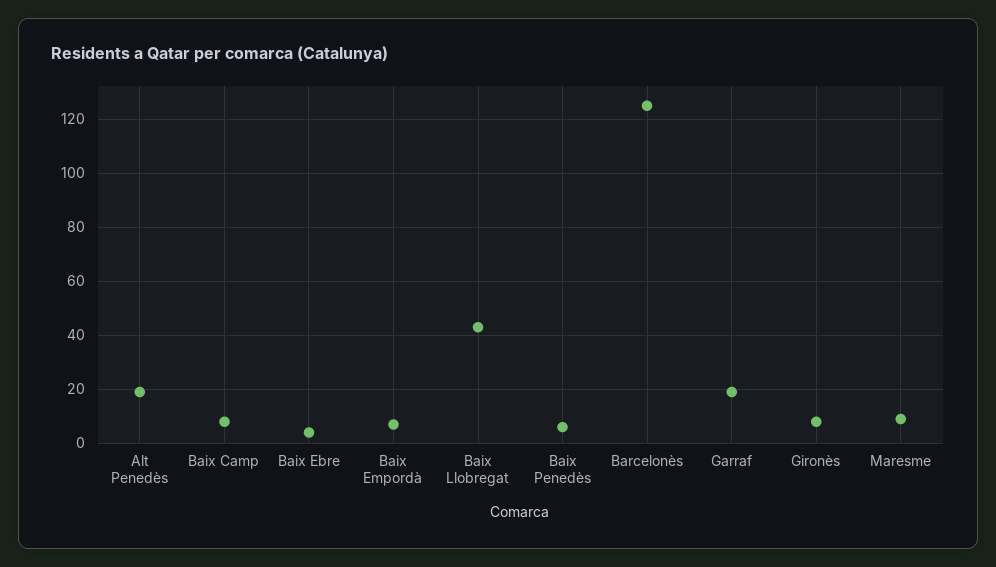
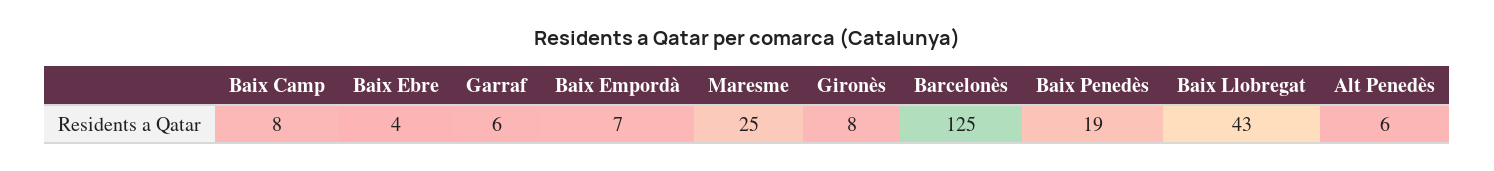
Alt Penedès: 20 -> 6
Baix Penedès: 5 -> 19
Garraf: 20 -> 6
Maresme: 10 -> 25

